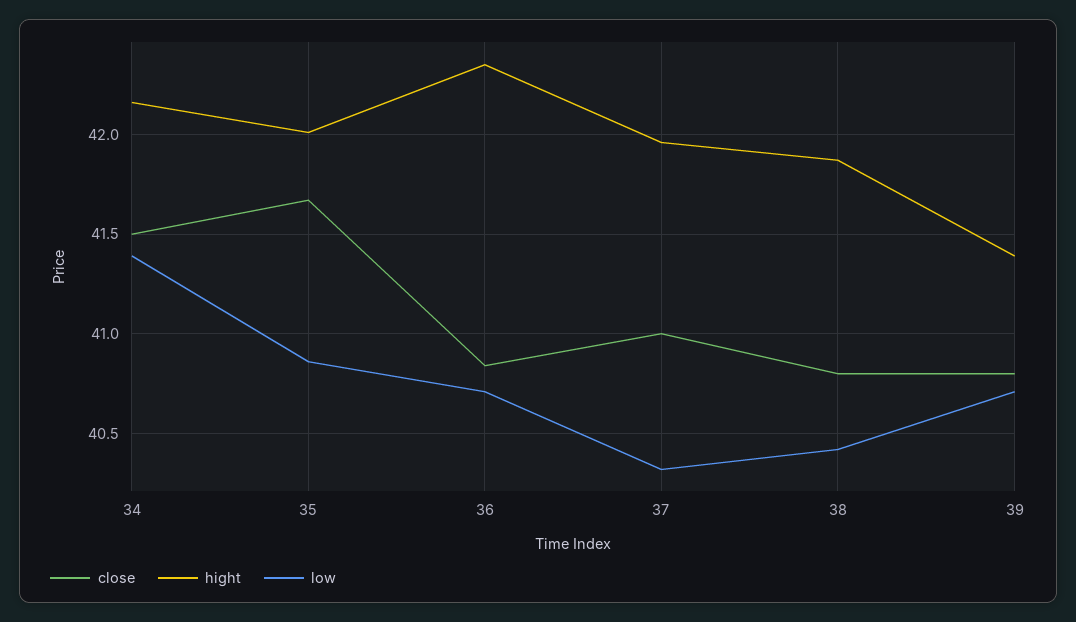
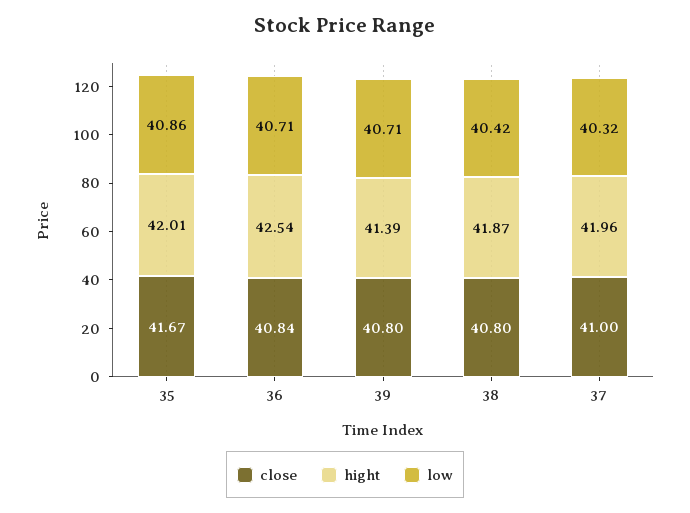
close, 34: 41.5 -> none
hight, 34: 42.15 -> none
low, 34: 41.4 -> none
hight, 36: 42.35 -> 42.54

